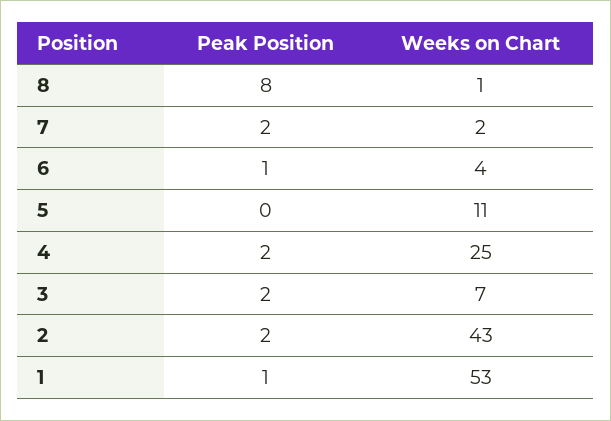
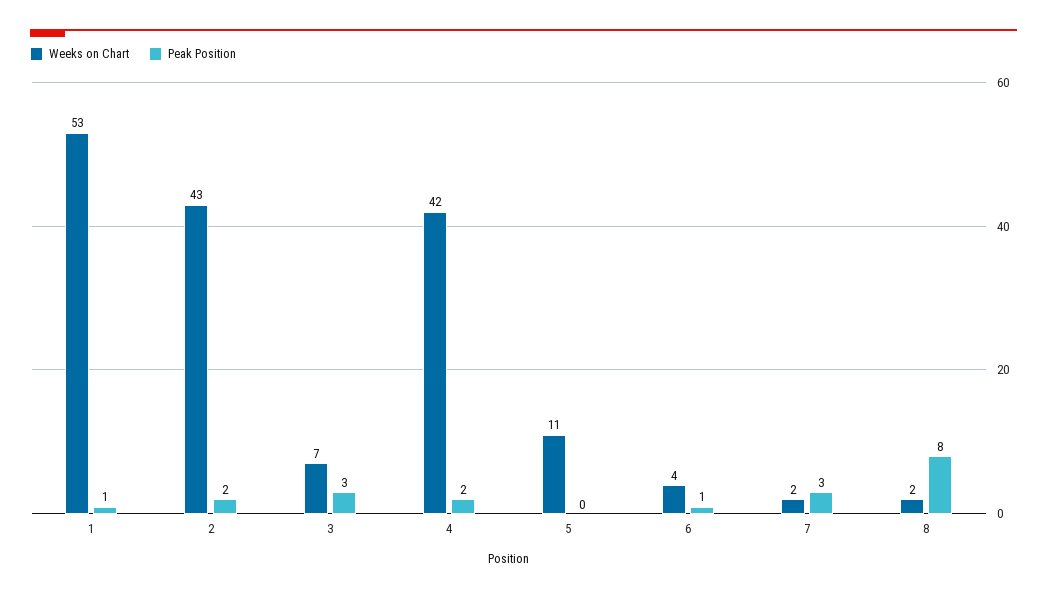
Weeks on Chart, 8: 1 -> 2
Peak Position, 7: 2 -> 3
Weeks on Chart, 4: 25 -> 42
Peak Position, 3: 2 -> 3

